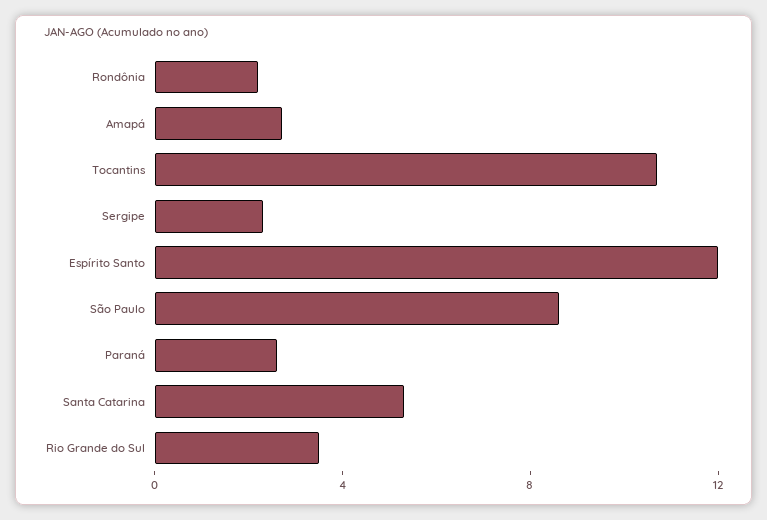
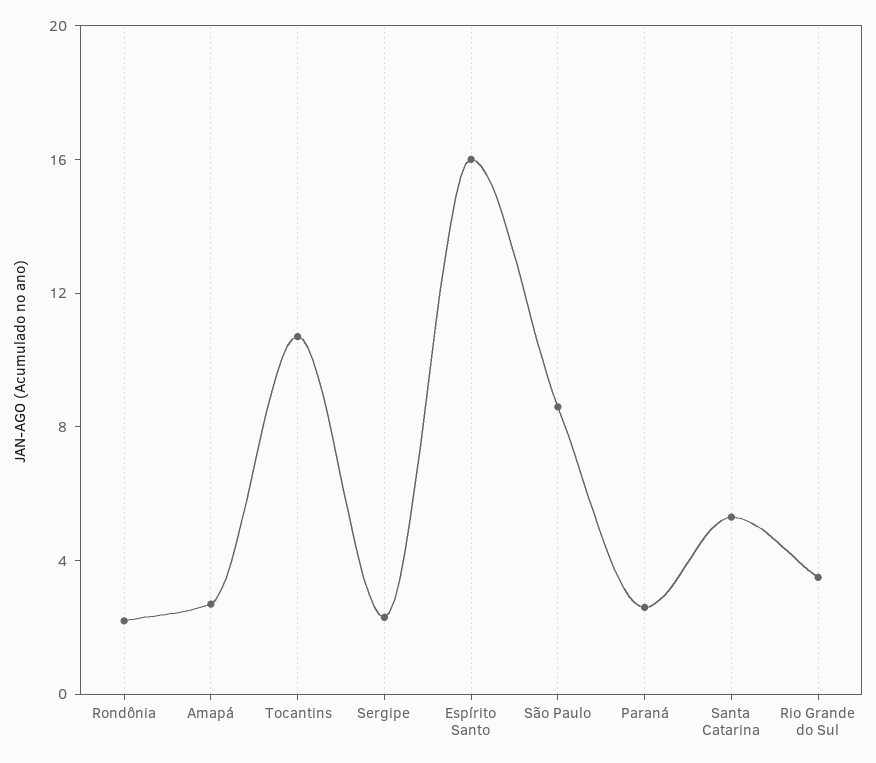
Espírito Santo: 12 -> 16

